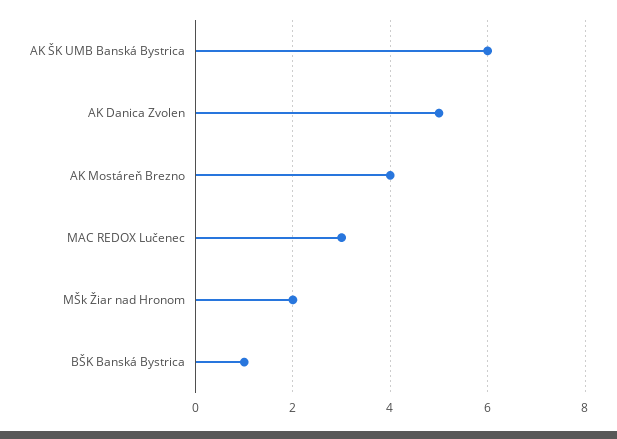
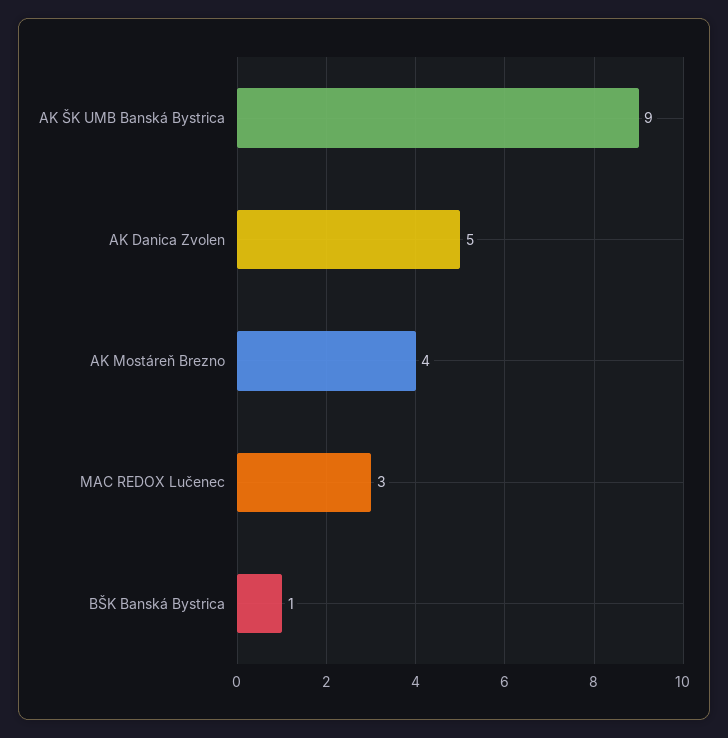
AK ŠK UMB Banská Bystrica: 6 -> 9
MŠk Žiar nad Hronom: 2 -> none

